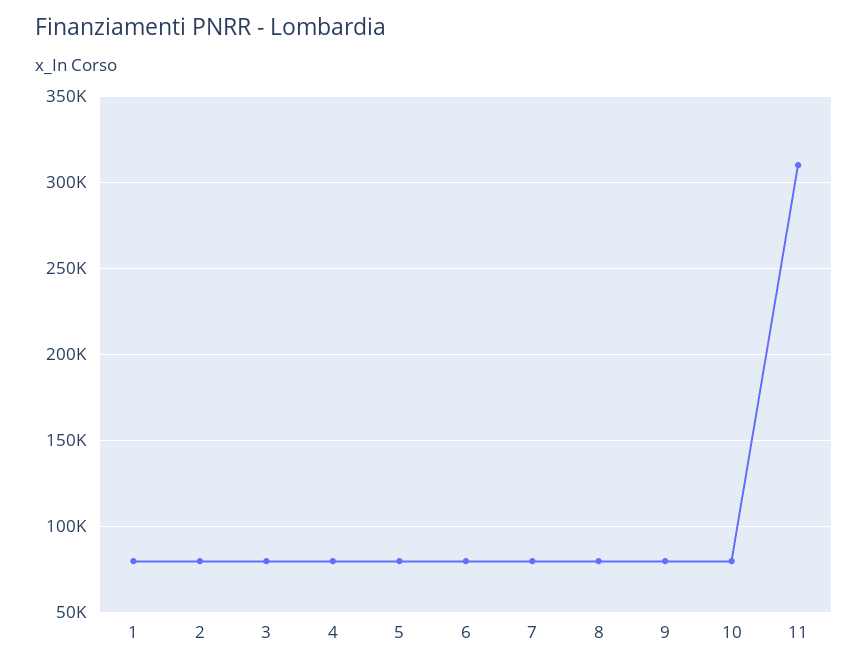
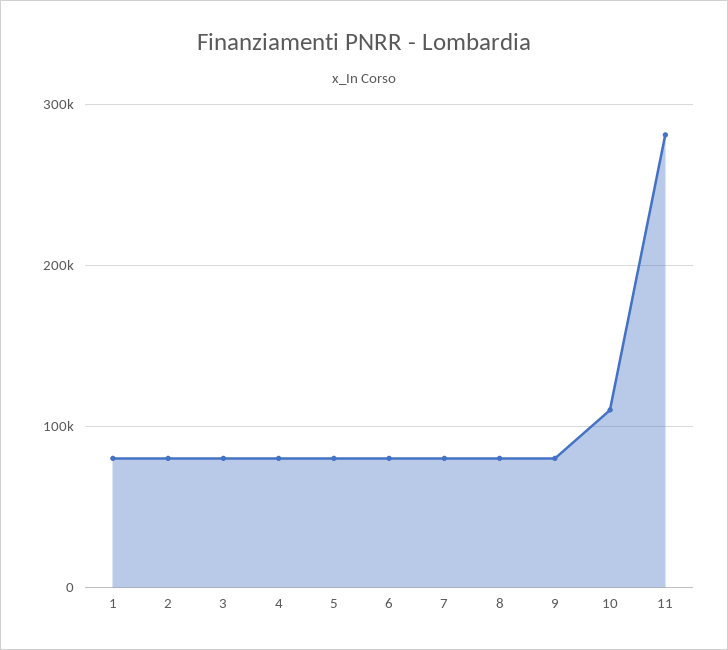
10: 80000 -> 110000
11: 310000 -> 280000

